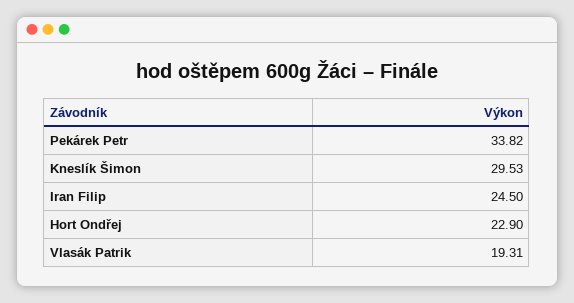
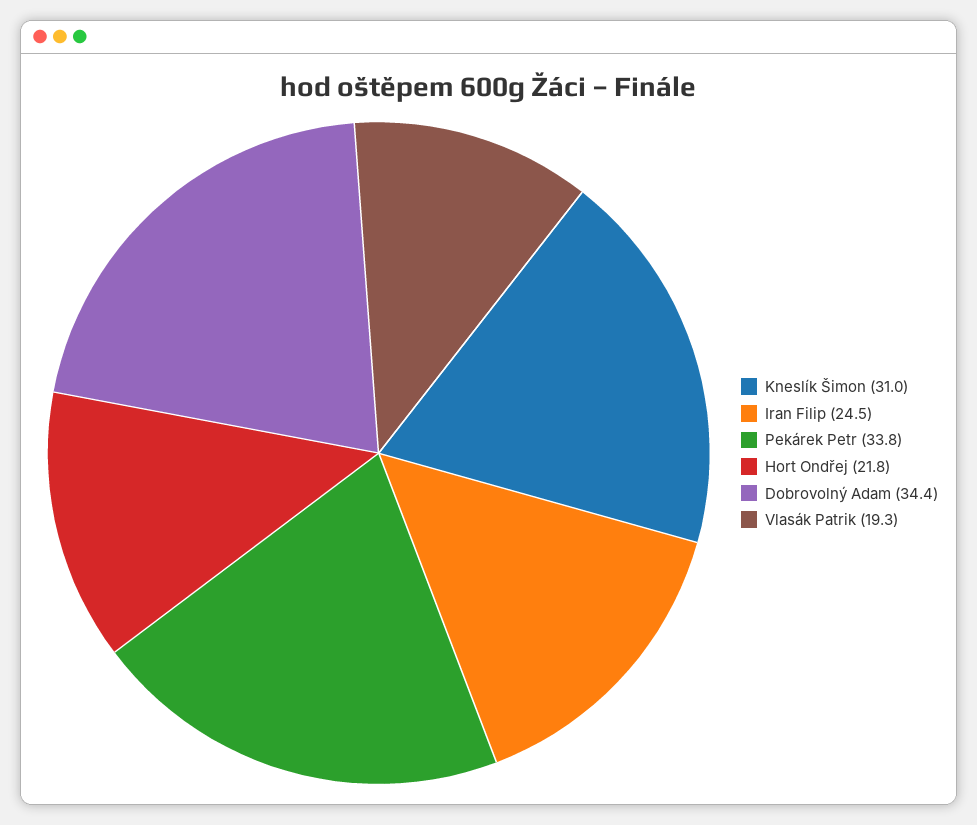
Kneslík Šimon: 29.53 -> 31
Hort Ondřej: 22.9 -> 21.8
Dobrovolný Adam: none -> 34.4

